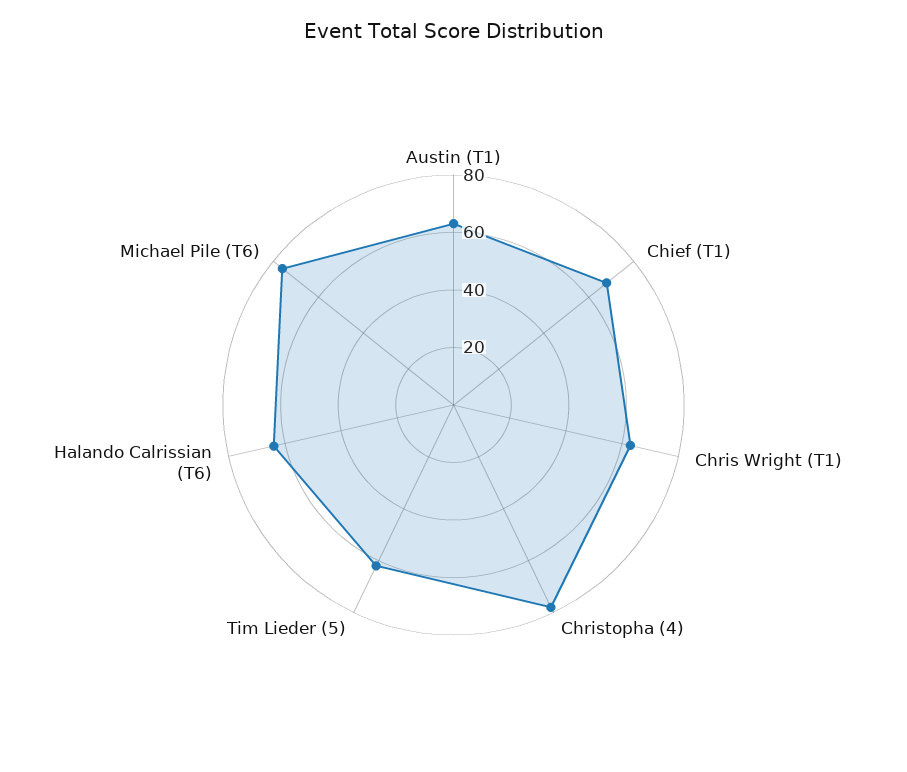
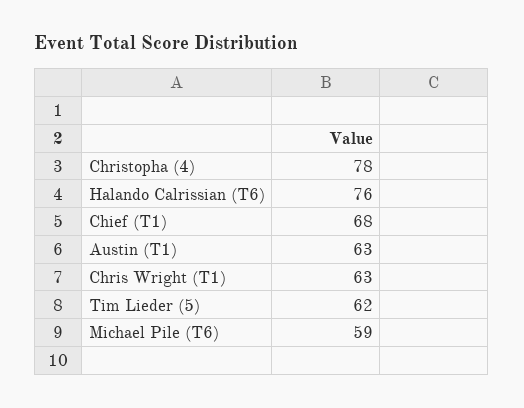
Halando Calrissian (T6): 65 -> 76
Michael Pile (T6): 75 -> 59

